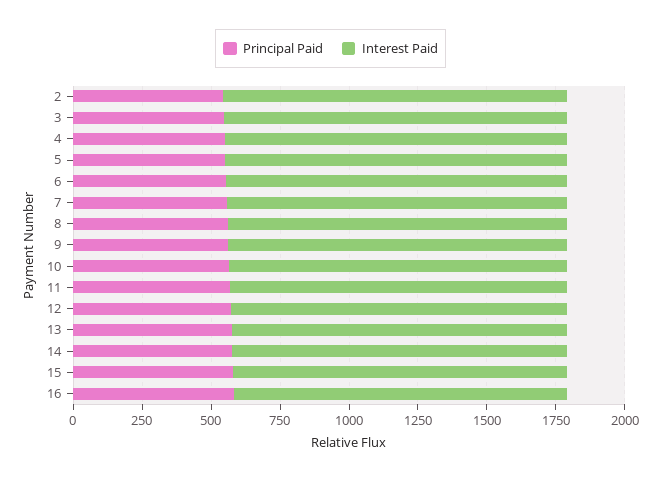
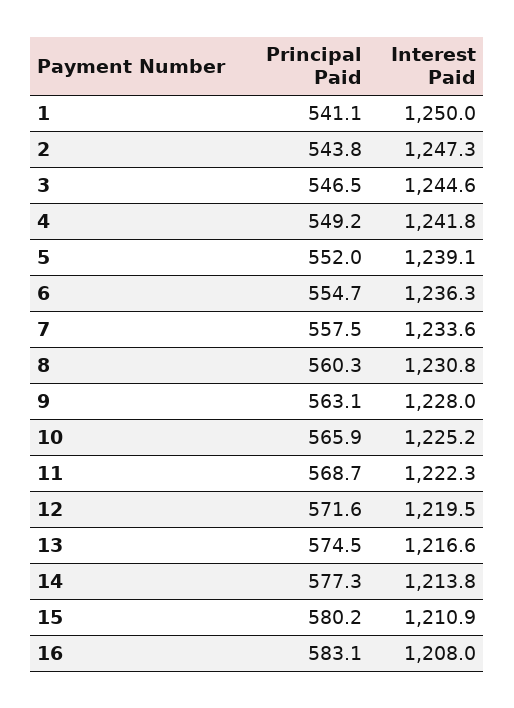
Principal Paid, 1: none -> 541.1
Interest Paid, 1: none -> 1250

